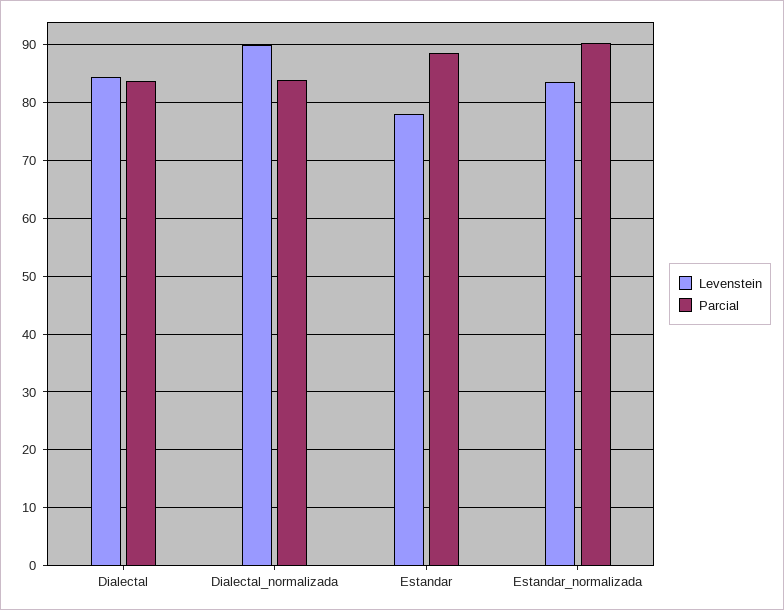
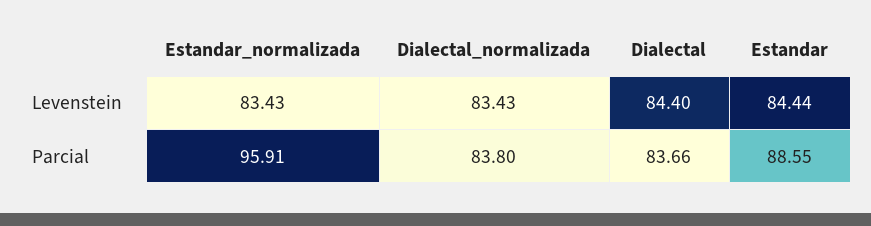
Levenstein, Dialectal_normalizada: 90 -> 83.43
Levenstein, Estandar: 78 -> 84.44
Parcial, Estandar_normalizada: 90 -> 95.91

